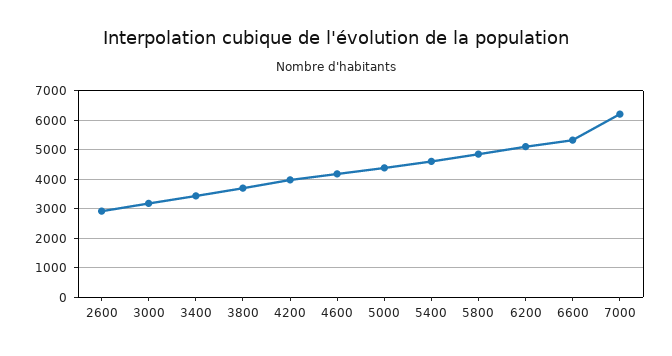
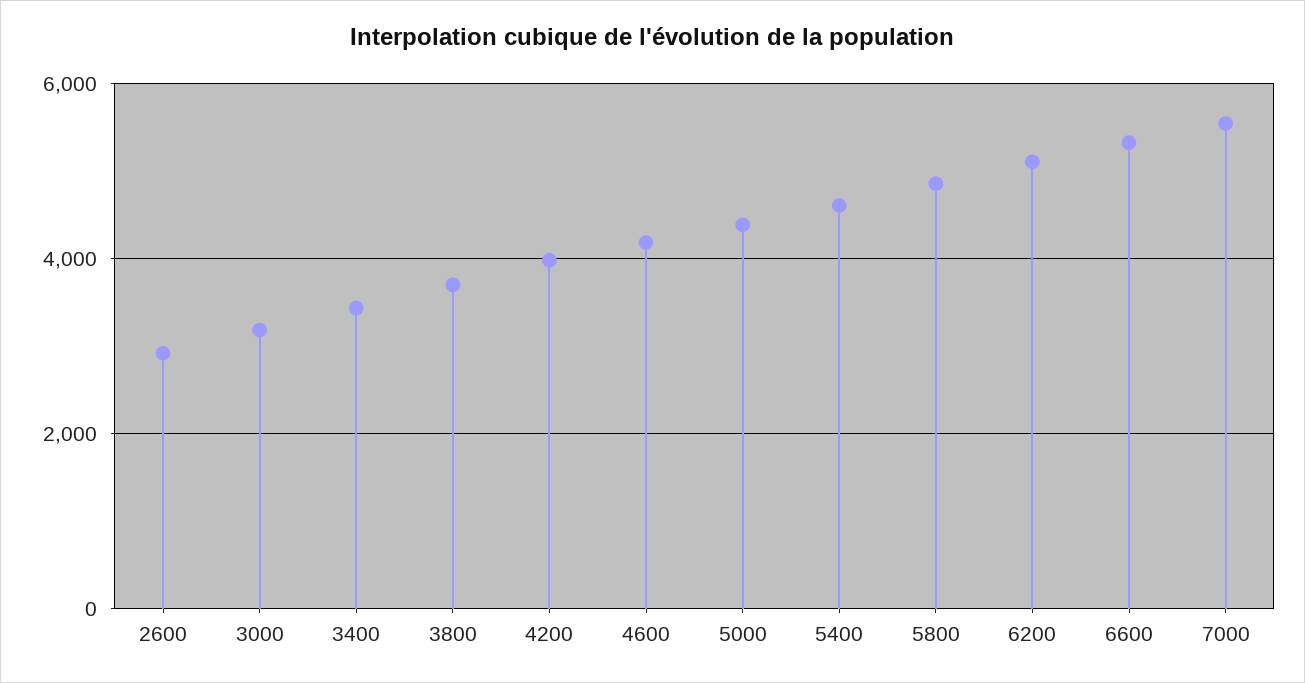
7000: 6250 -> 5600

